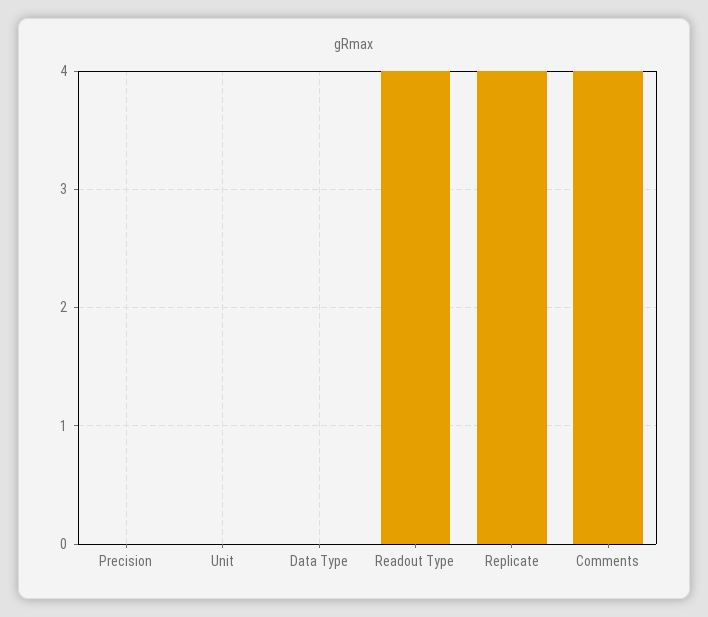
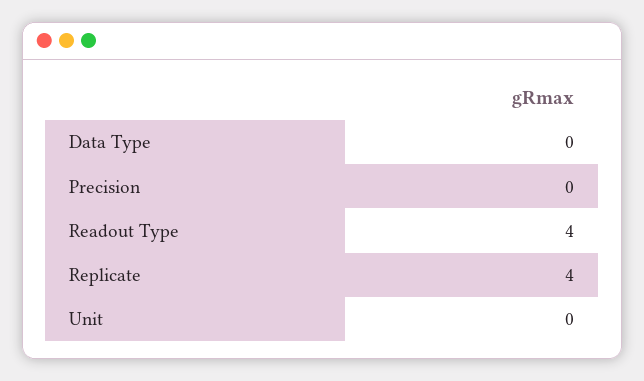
Comments: 4 -> none

